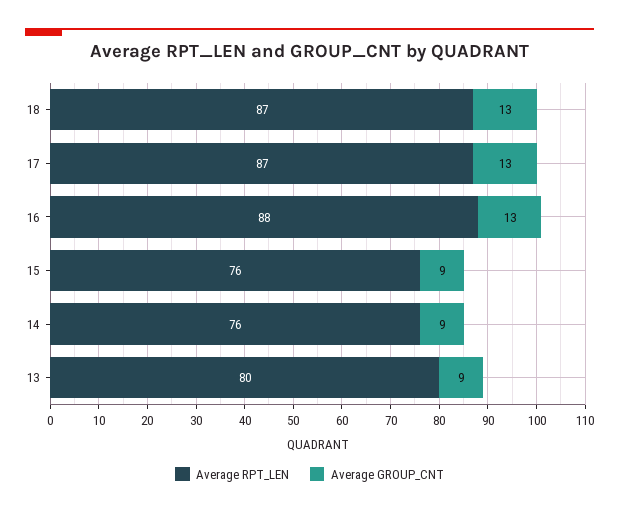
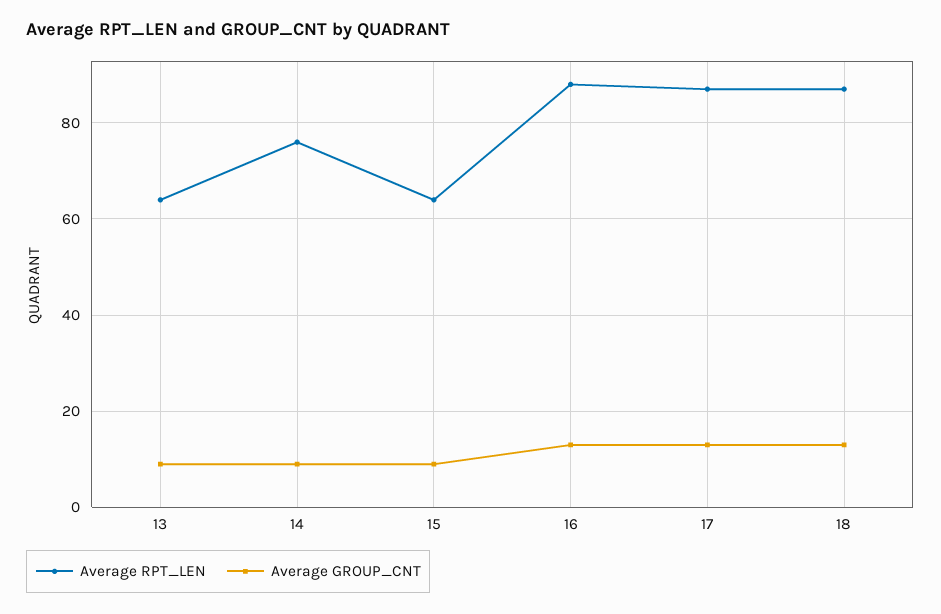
Average RPT_LEN, 15: 76 -> 65
Average RPT_LEN, 13: 80 -> 65

